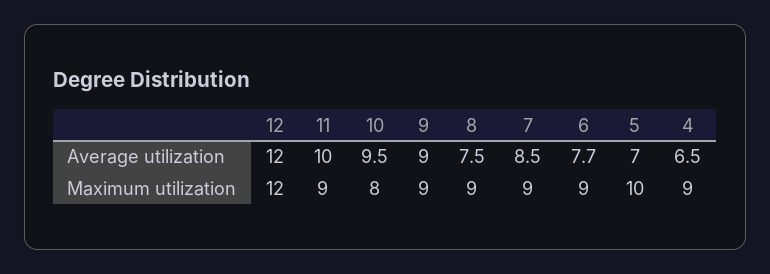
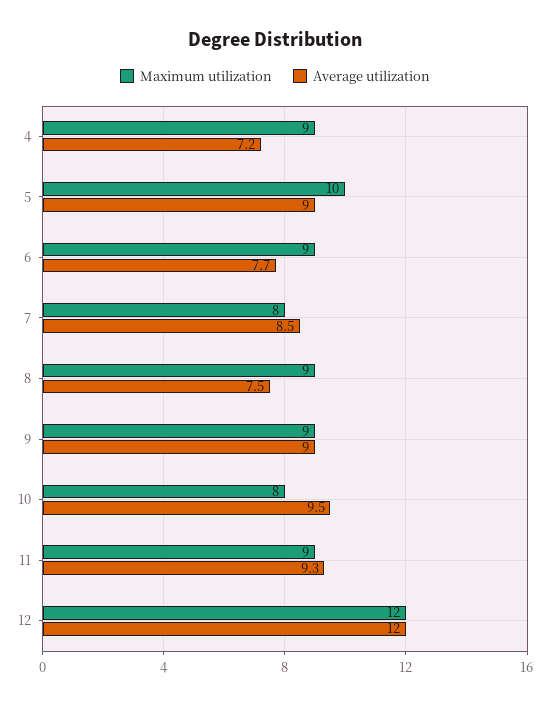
Average utilization, 11: 10 -> 9.3
Average utilization, 5: 7 -> 9
Average utilization, 4: 6.5 -> 7.2
Maximum utilization, 7: 9 -> 8

